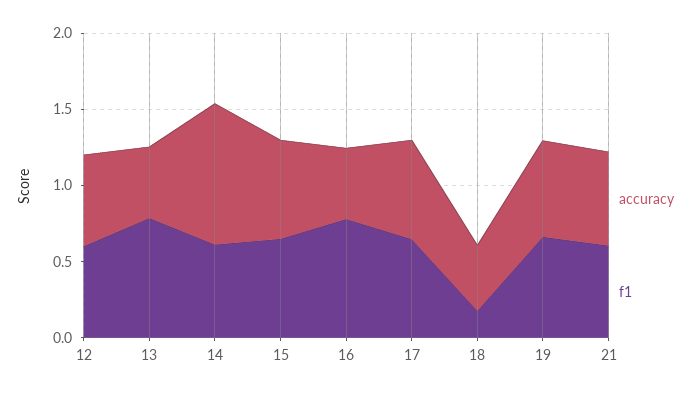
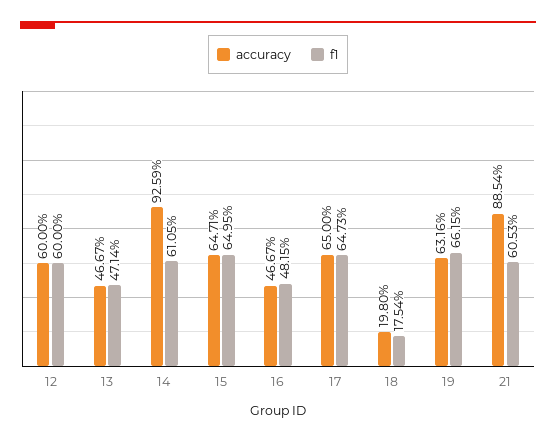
f1, 13: 0.8 -> 0.4714
f1, 16: 0.8 -> 0.4815
accuracy, 18: 0.4 -> 0.198
accuracy, 21: 0.6 -> 0.8854

